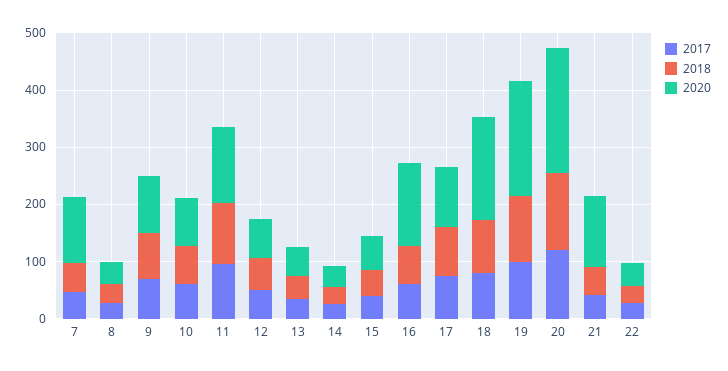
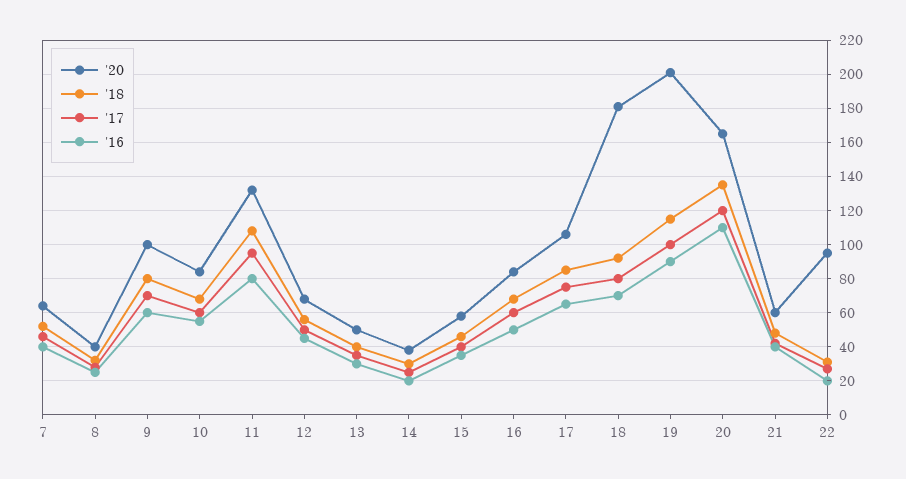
2020, 7: 120 -> 65
2020, 16: 140 -> 85
2020, 20: 220 -> 165
2020, 21: 120 -> 60
2020, 22: 40 -> 95
'16, 7: none -> 40
'16, 8: none -> 25
'16, 9: none -> 60
'16, 10: none -> 55
'16, 11: none -> 80
'16, 12: none -> 45
'16, 13: none -> 30
'16, 14: none -> 20
'16, 15: none -> 35
'16, 16: none -> 50
'16, 17: none -> 65
'16, 18: none -> 70
'16, 19: none -> 90
'16, 20: none -> 110
'16, 21: none -> 40
'16, 22: none -> 20

